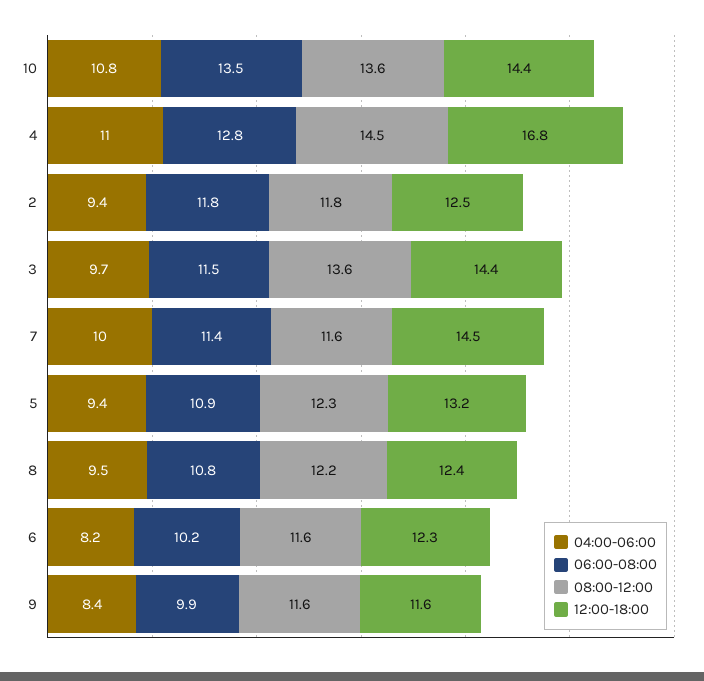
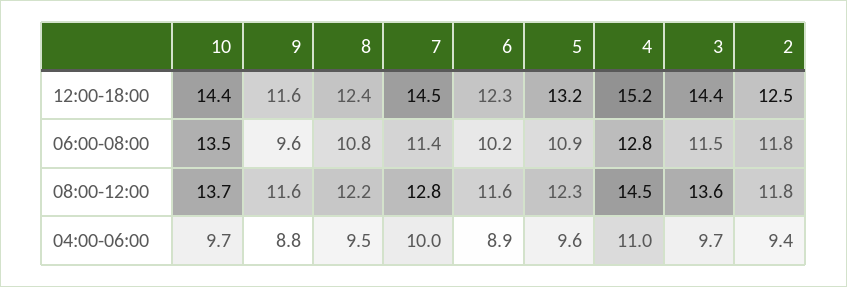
04:00-06:00, 10: 10.8 -> 9.7
08:00-12:00, 10: 13.6 -> 13.7
12:00-18:00, 4: 16.8 -> 15.2
08:00-12:00, 7: 11.6 -> 12.8
04:00-06:00, 5: 9.4 -> 9.6
04:00-06:00, 6: 8.2 -> 8.9
04:00-06:00, 9: 8.4 -> 8.8
06:00-08:00, 9: 9.9 -> 9.6

